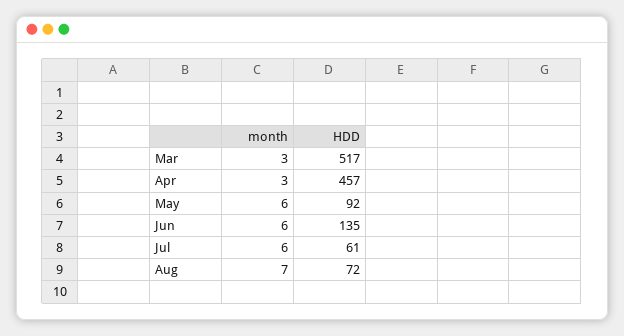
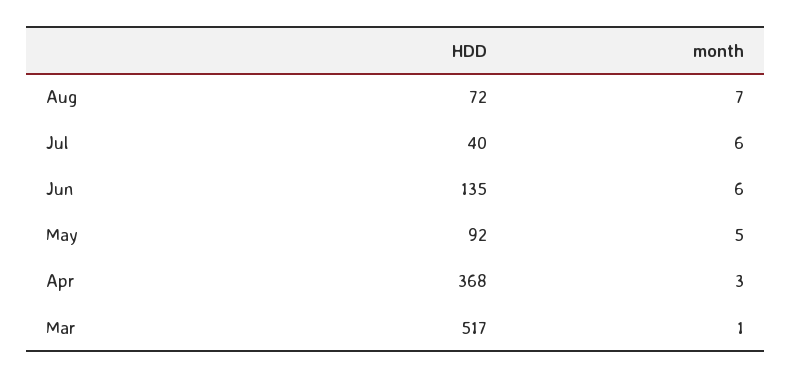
month, Mar: 3 -> 1
HDD, Apr: 457 -> 368
month, May: 6 -> 5
HDD, Jul: 61 -> 40

